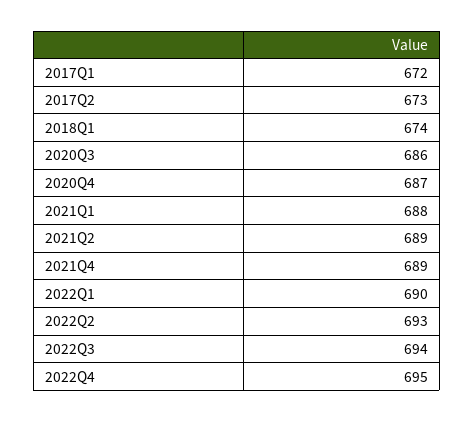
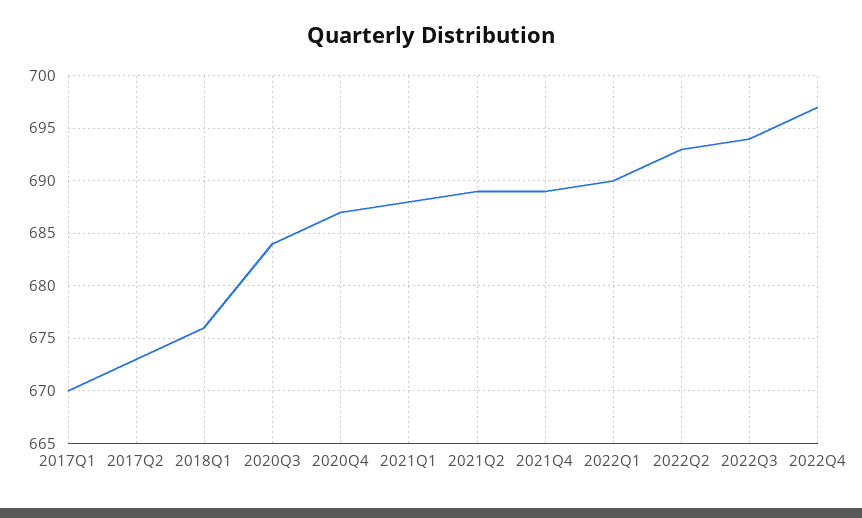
2017Q1: 672 -> 670
2018Q1: 674 -> 676
2020Q3: 686 -> 684
2022Q4: 695 -> 697

